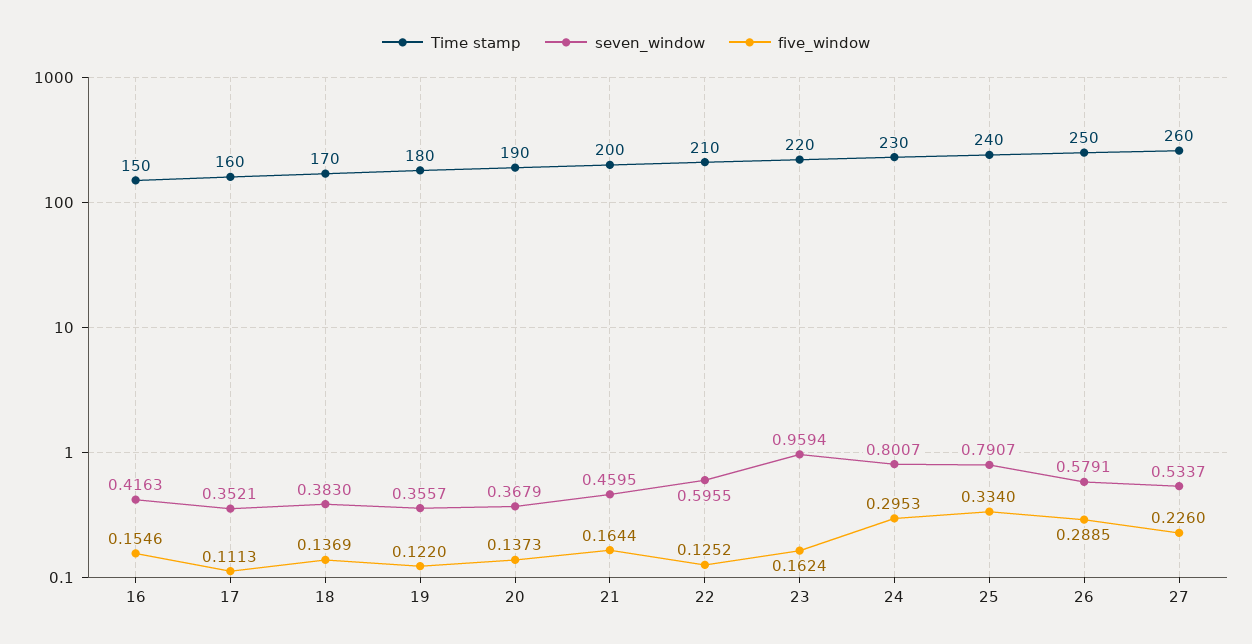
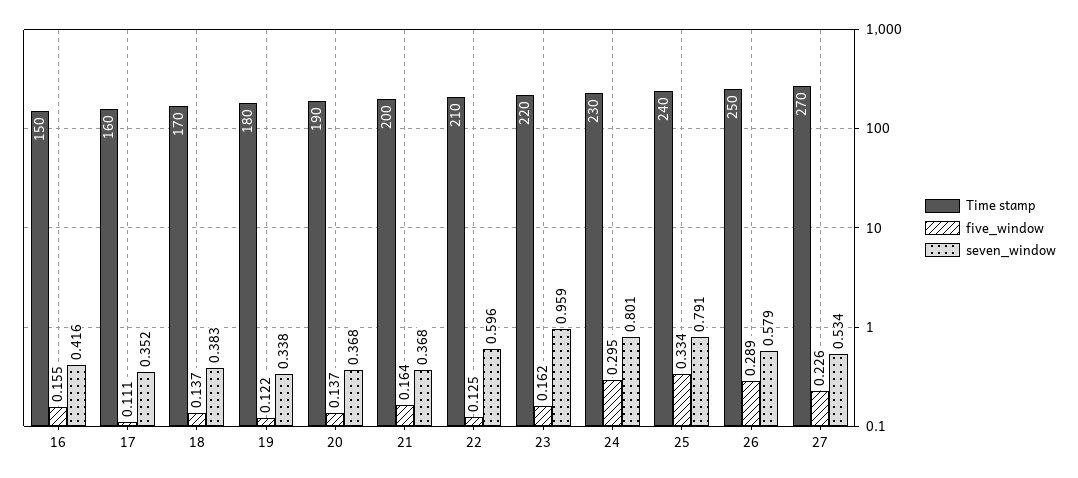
seven_window, 19: 0.3557 -> 0.338
seven_window, 21: 0.4595 -> 0.368
Time stamp, 27: 260 -> 270

